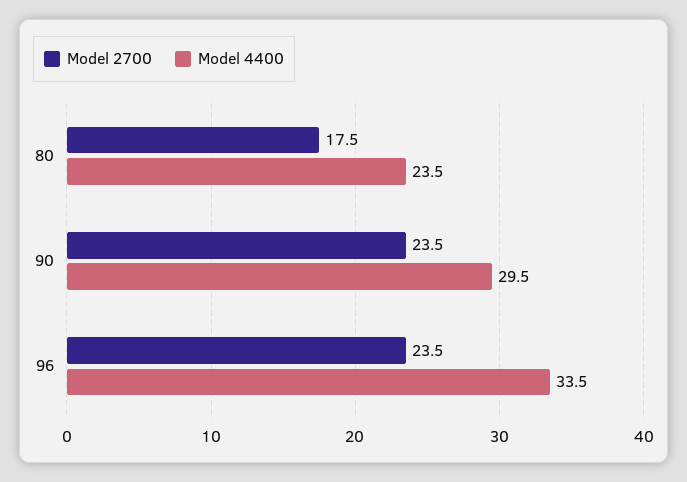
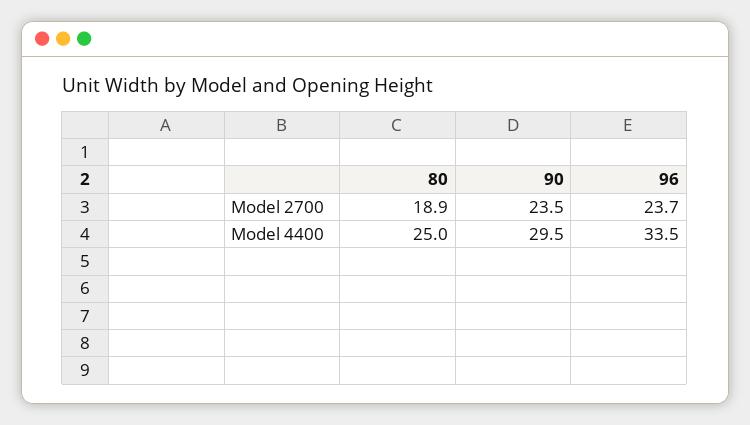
Model 2700, 80: 17.5 -> 18.9
Model 4400, 80: 23.5 -> 25
Model 2700, 96: 23.5 -> 23.7

